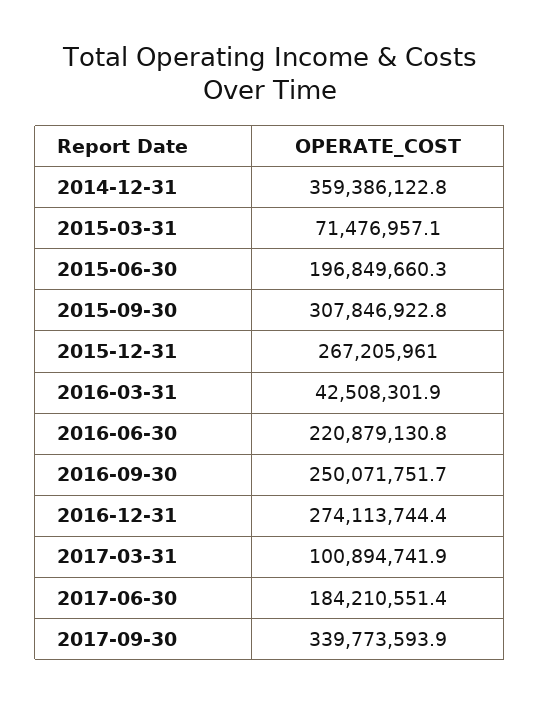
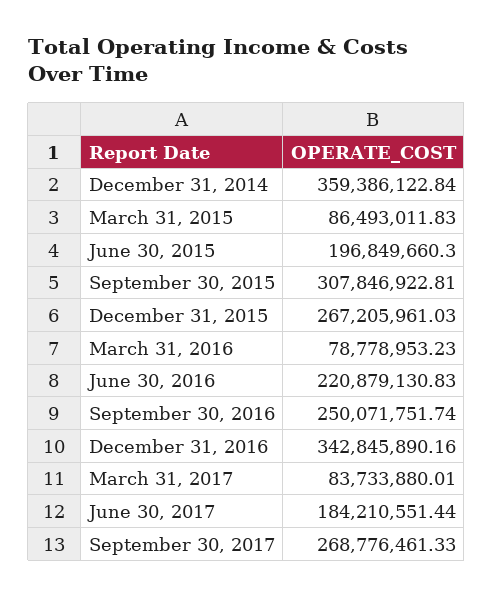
2015-03-31: 71476957.1 -> 86493011.83
2016-03-31: 42508301.9 -> 78778953.23
2016-12-31: 274113744.4 -> 342845890.16
2017-03-31: 100894741.9 -> 83733880.01
2017-09-30: 339773593.9 -> 268776461.33

